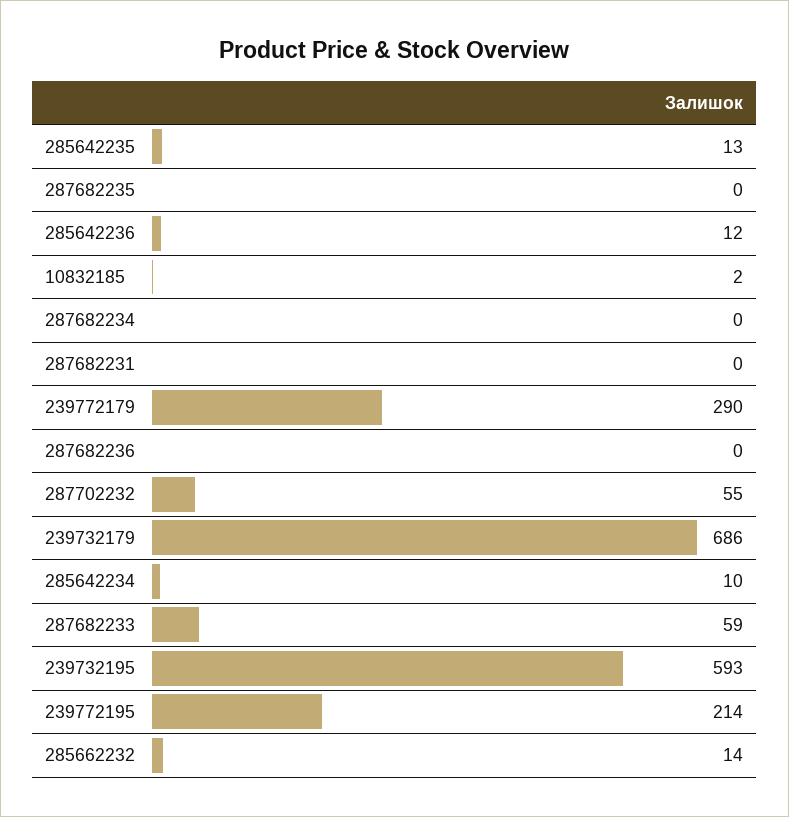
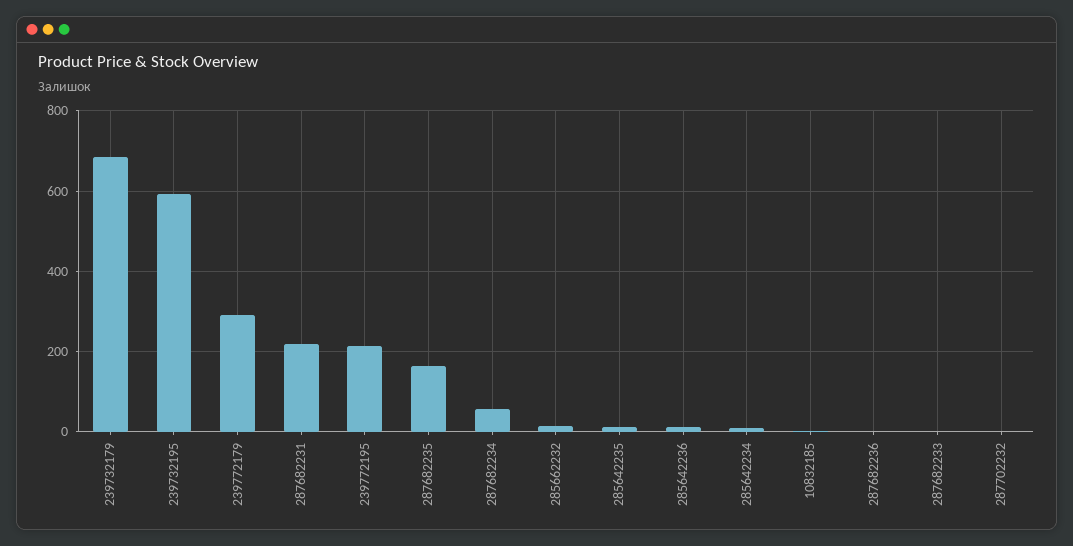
287682235: 0 -> 160
287682234: 0 -> 60
287682231: 0 -> 220
287702232: 55 -> 0
287682233: 59 -> 0

